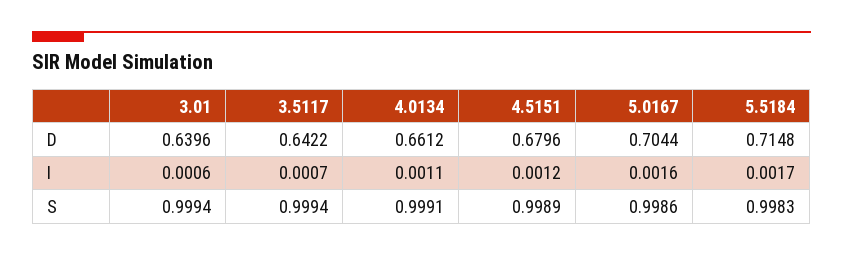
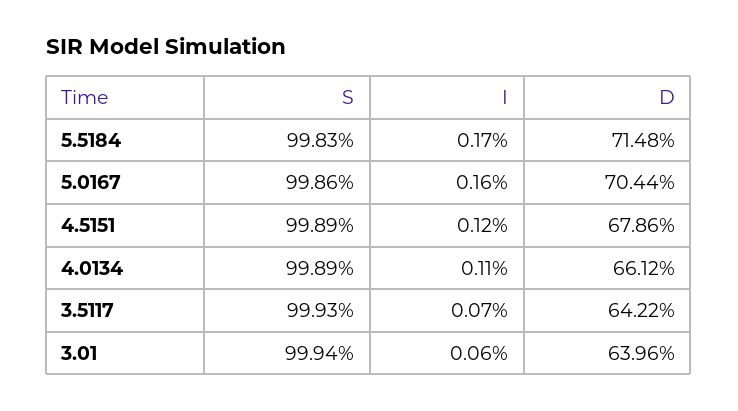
4.5151, D: 0.6796 -> 0.6786
3.5117, S: 0.9994 -> 0.9993
4.0134, S: 0.9991 -> 0.9989

